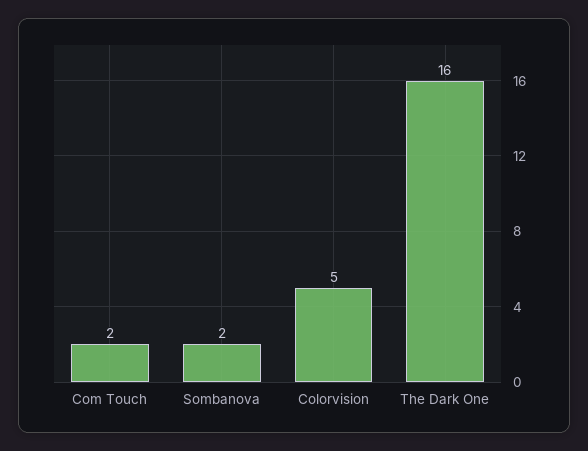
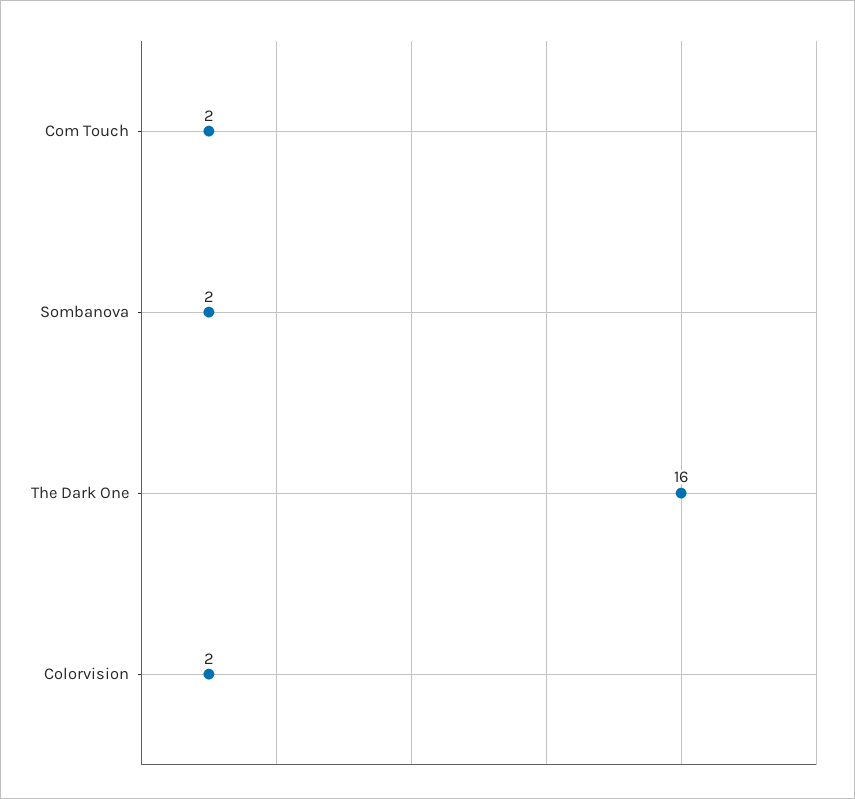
Colorvision: 5 -> 2

